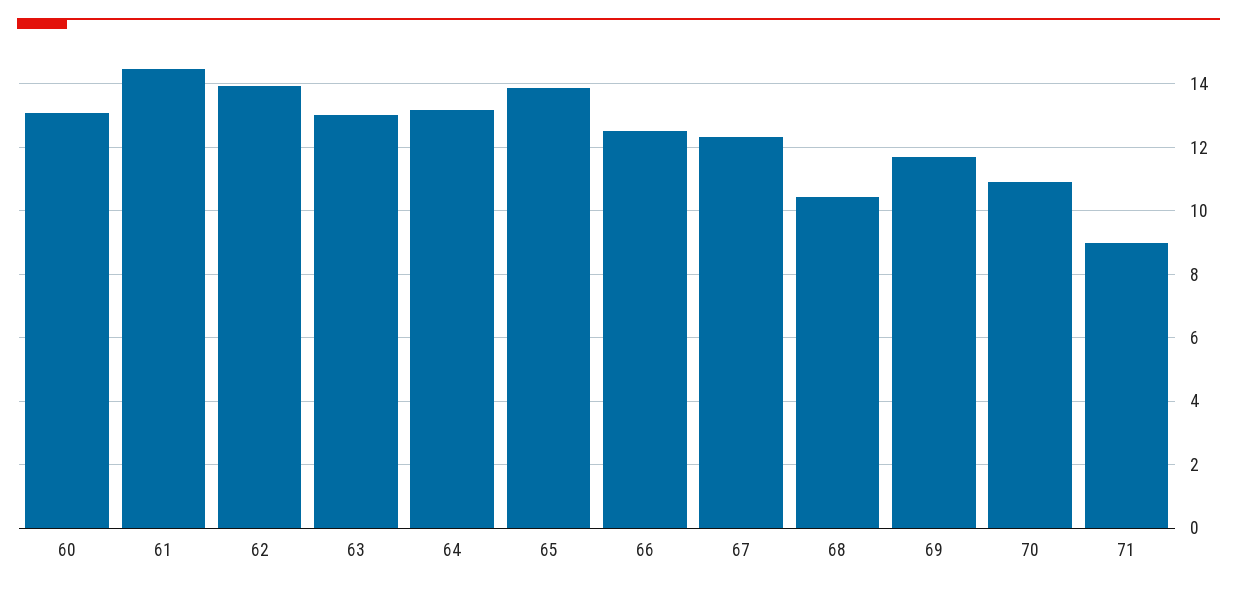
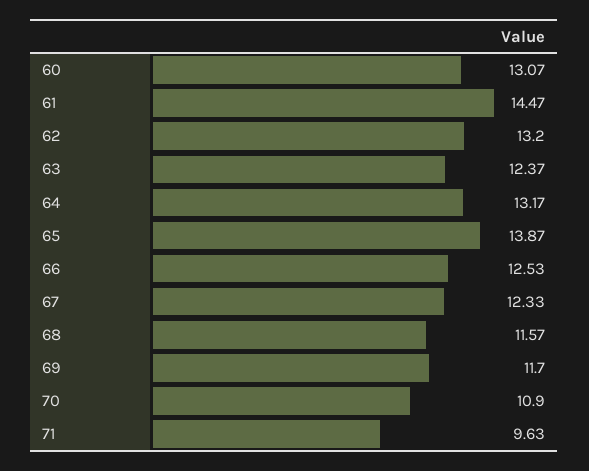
62: 14 -> 13.2
63: 13 -> 12.37
68: 10.4 -> 11.57
71: 9 -> 9.63

